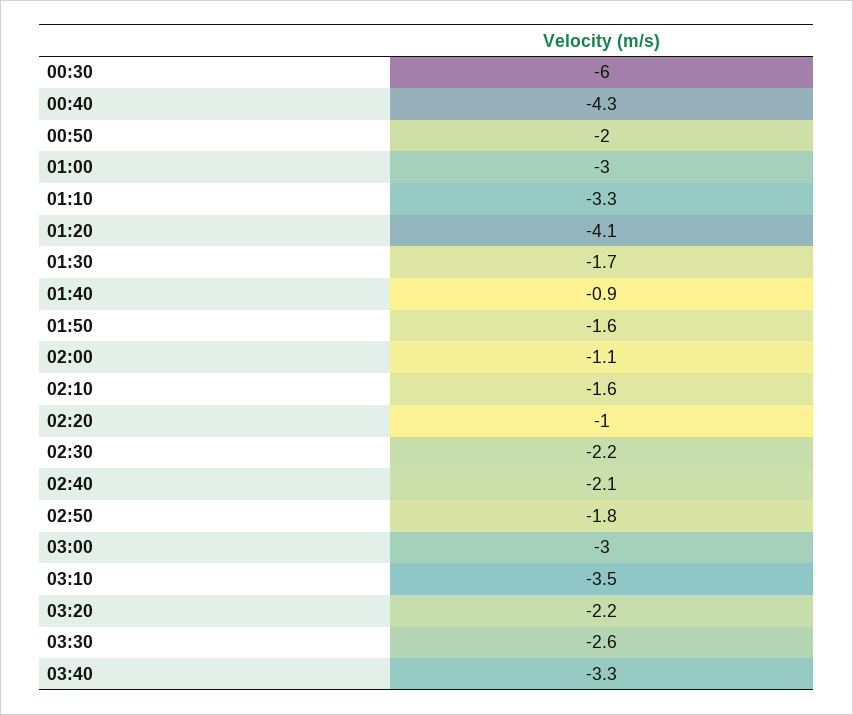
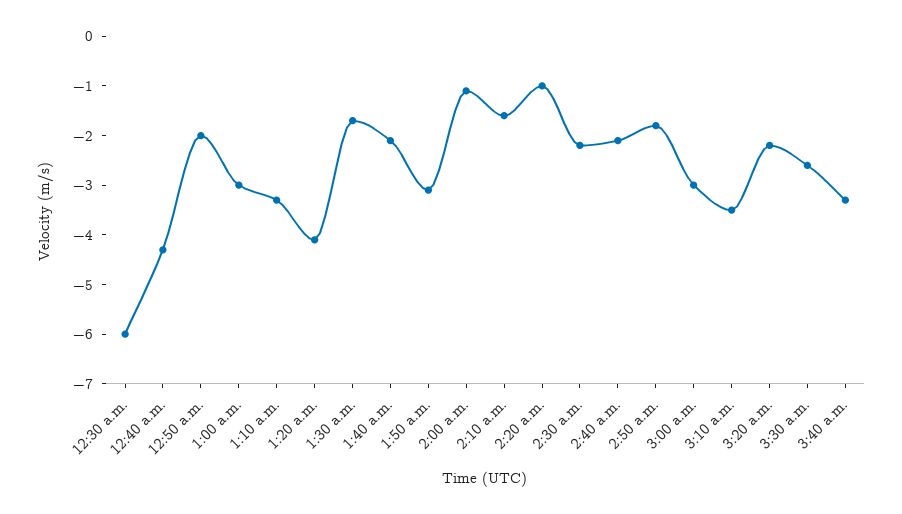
01:40: -0.9 -> -2
01:50: -1.6 -> -3

